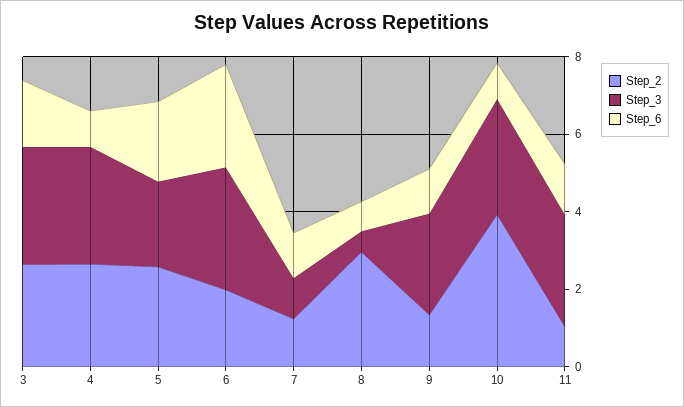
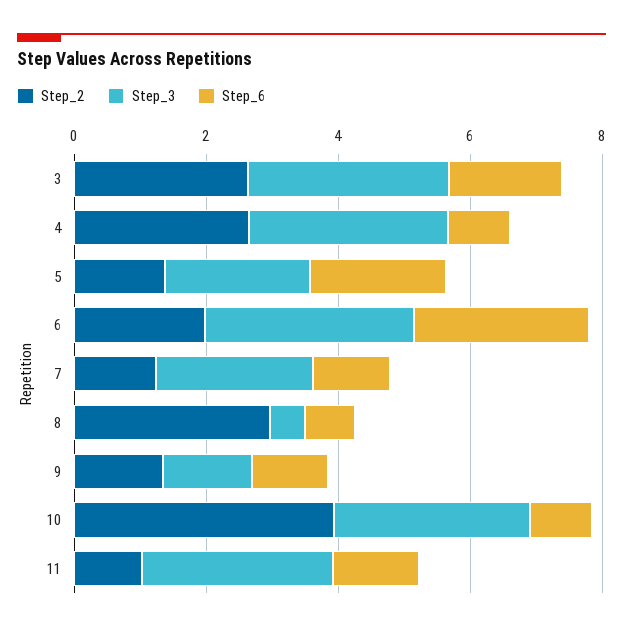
Step_2, 5: 2.5 -> 1.5
Step_3, 7: 1 -> 2.5
Step_3, 9: 2.5 -> 1.5

